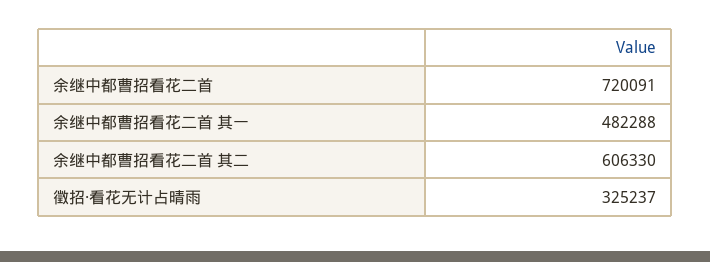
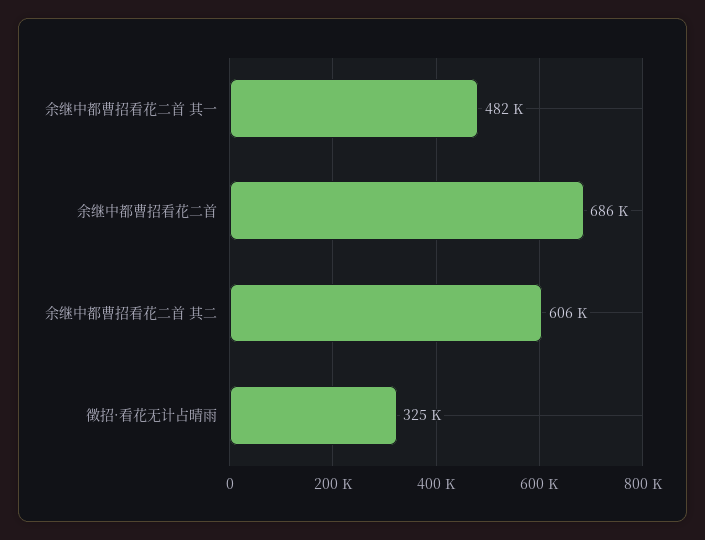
余继中都曹招看花二首: 720091 -> 686000

